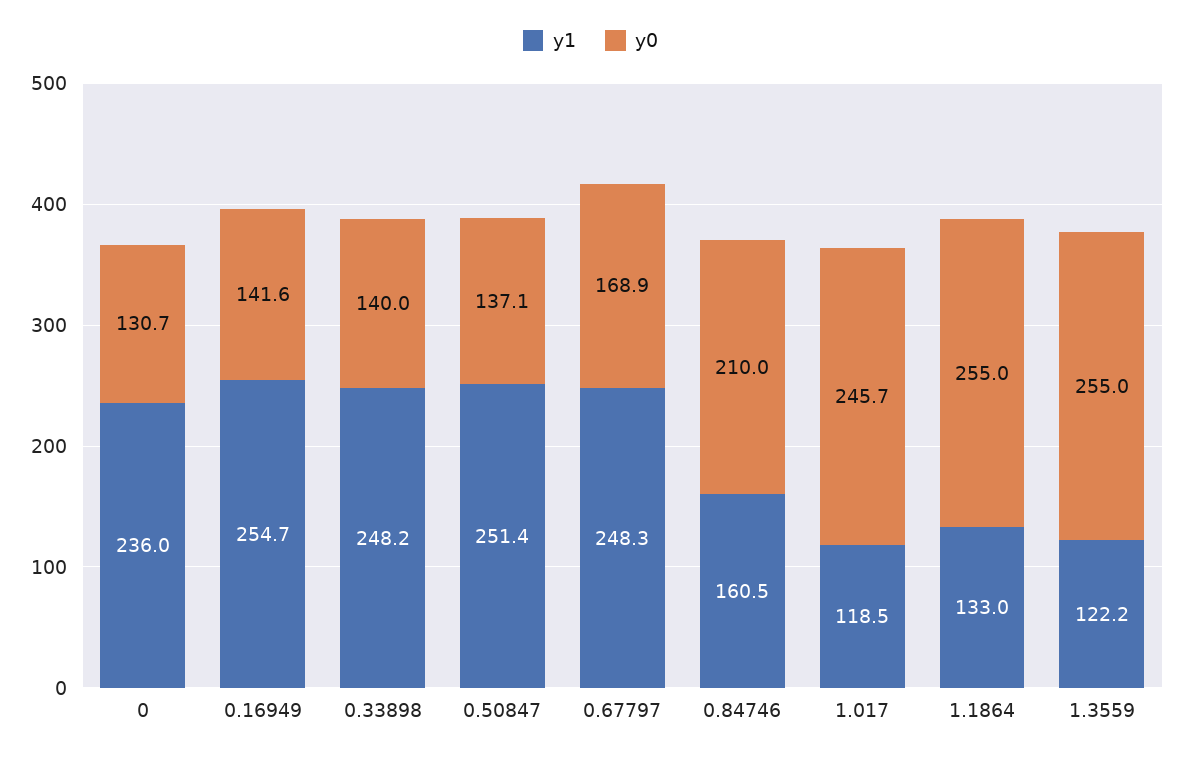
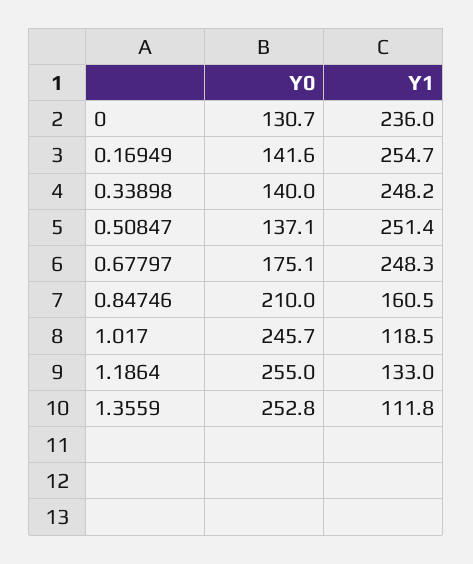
y0, 0.67797: 168.9 -> 175.1
y1, 1.3559: 122.2 -> 111.8
y0, 1.3559: 255 -> 252.8

